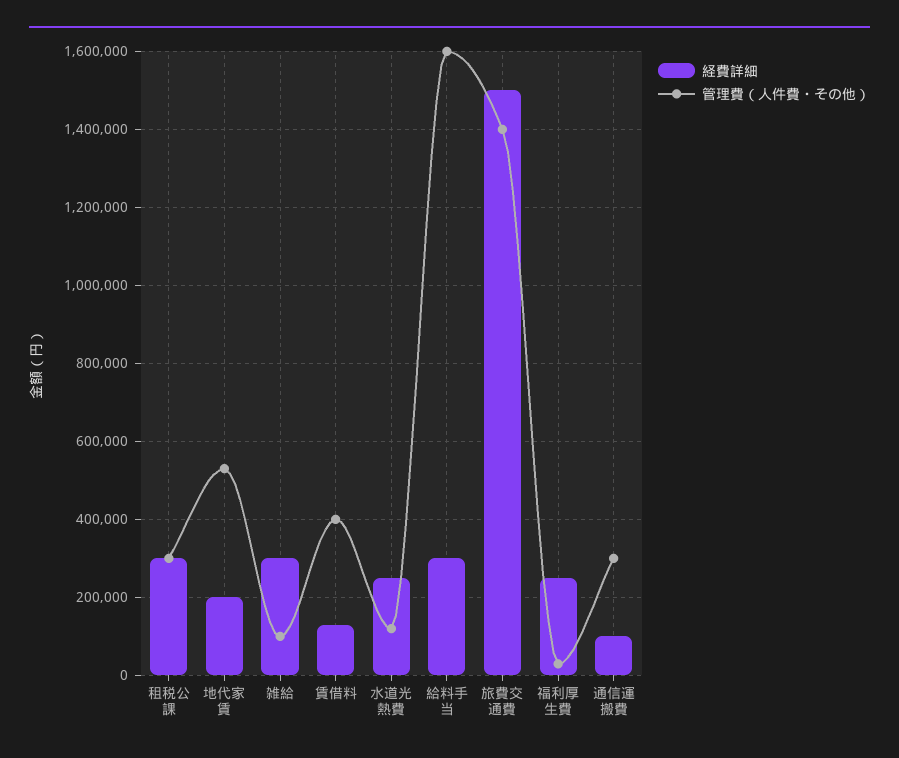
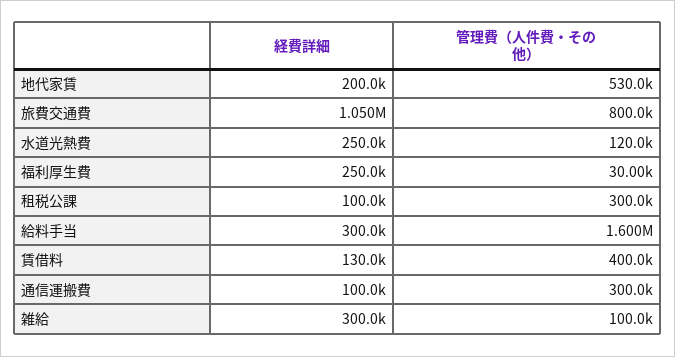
経費詳細, 租税公課: 300000 -> 100000
経費詳細, 旅費交通費: 1500000 -> 1050000
管理費（人件費・その他）, 旅費交通費: 1400000 -> 800000

